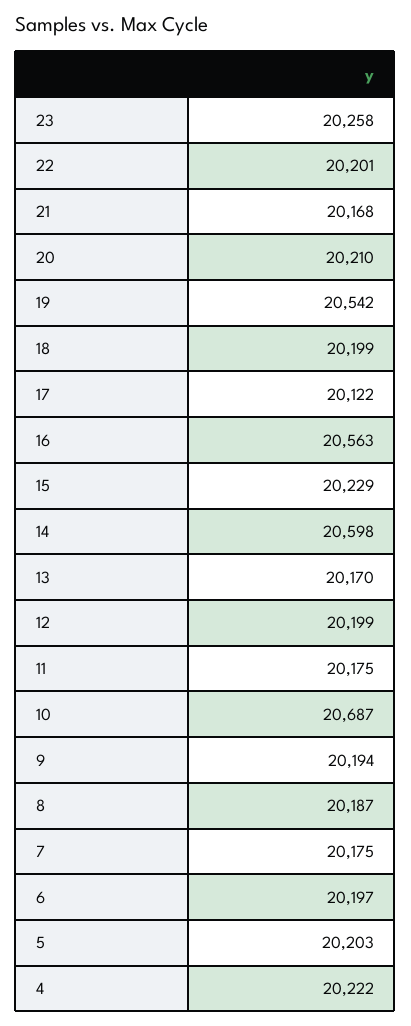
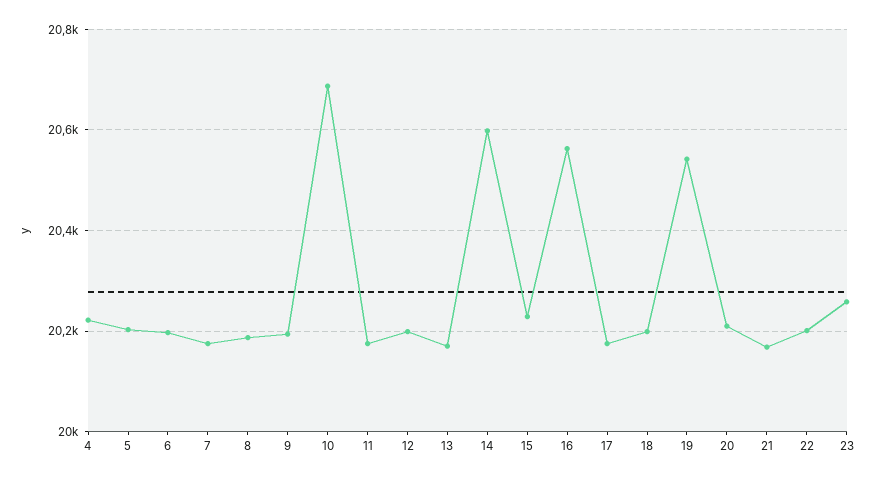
17: 20122 -> 20180

